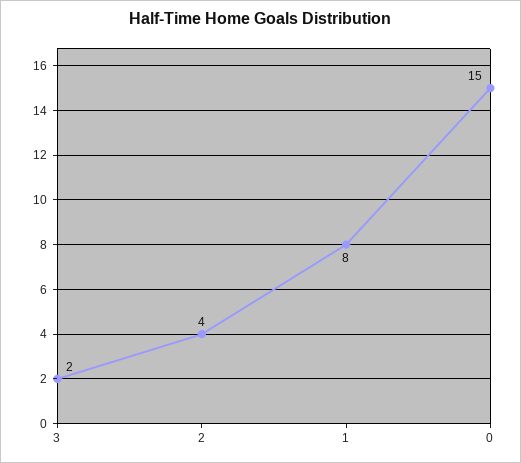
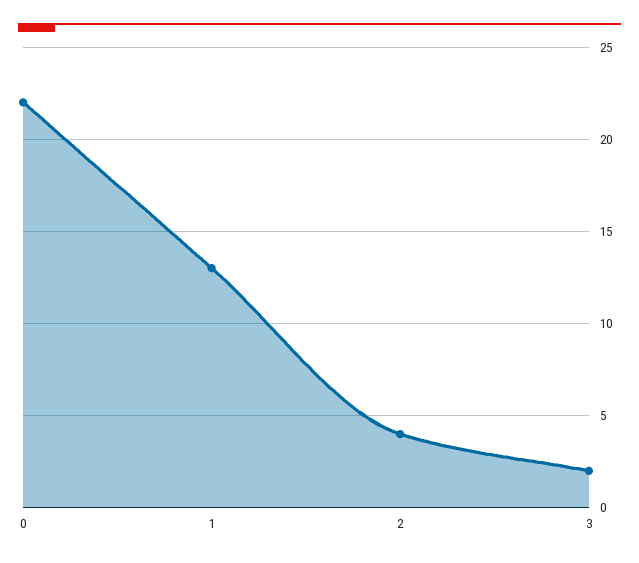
1: 8 -> 13
0: 15 -> 22

